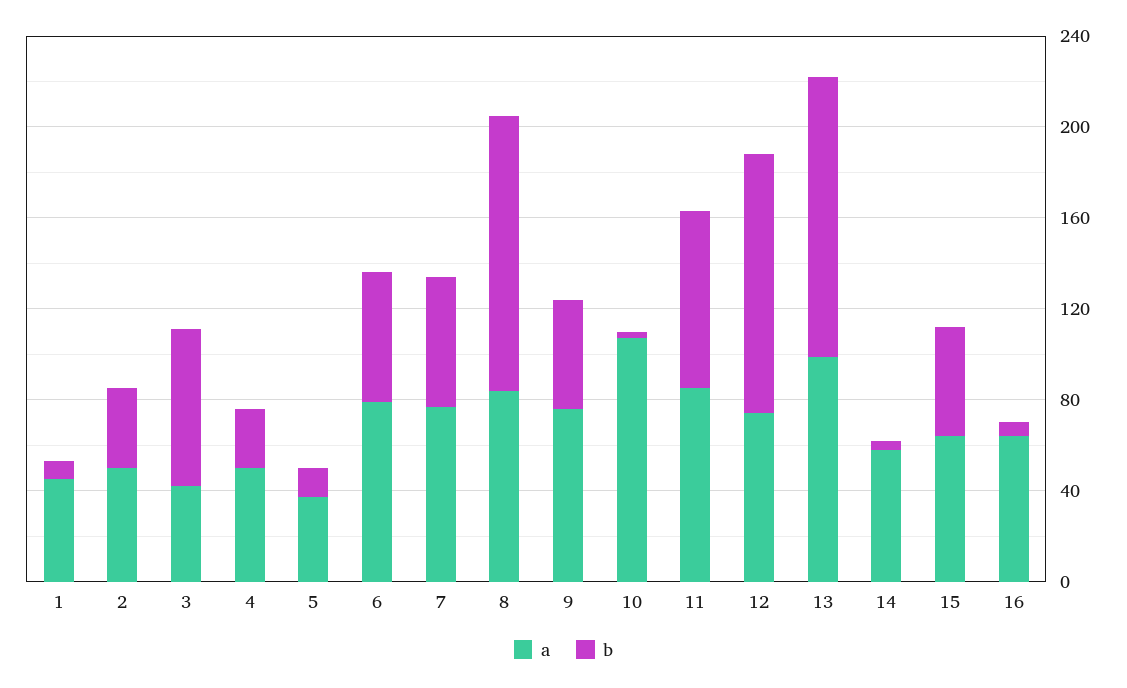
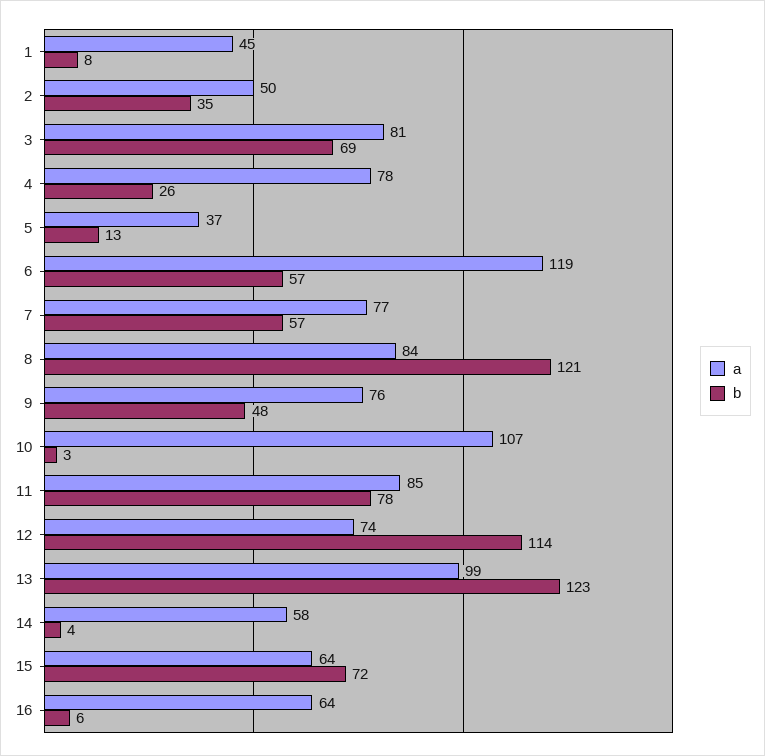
a, 3: 40 -> 81
a, 4: 50 -> 78
a, 6: 80 -> 119
b, 15: 50 -> 72

